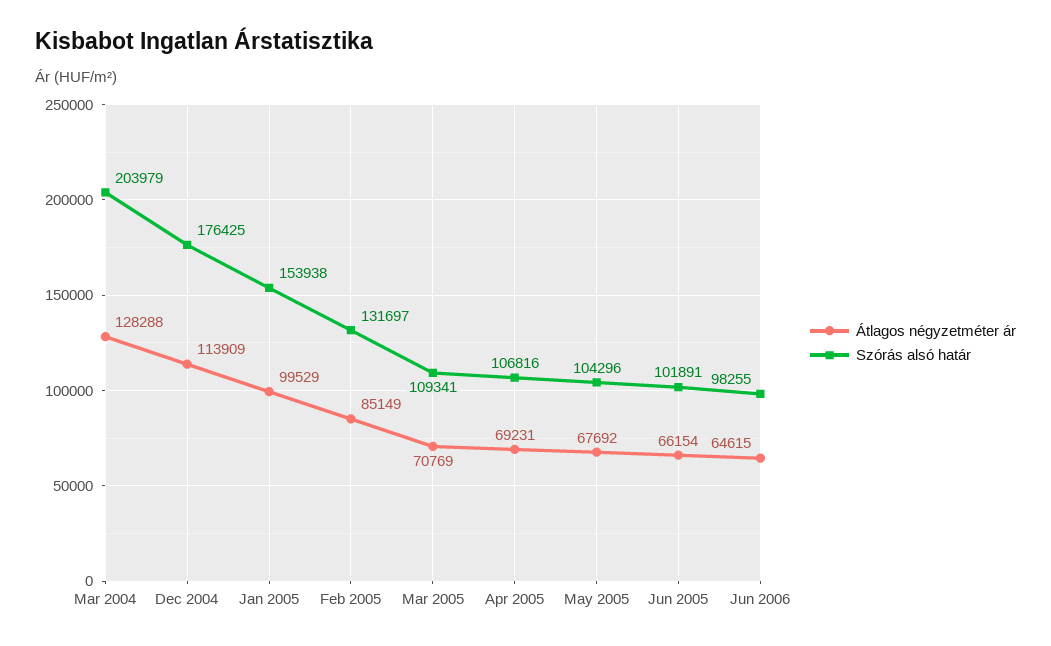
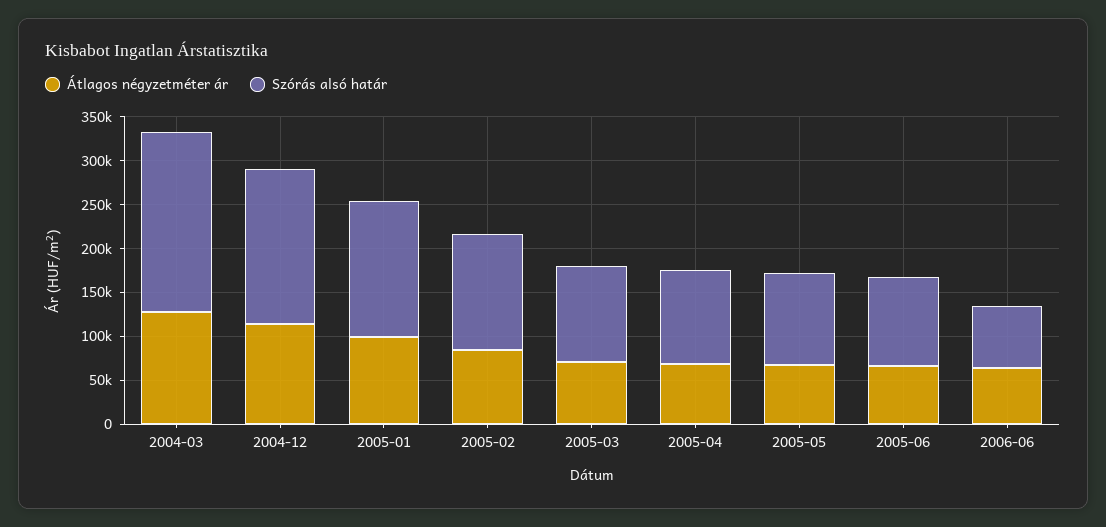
Szórás alsó határ, Jun 2006: 98255 -> 70000

